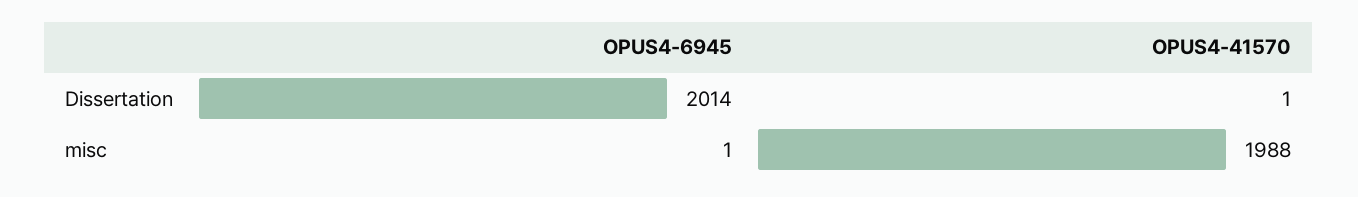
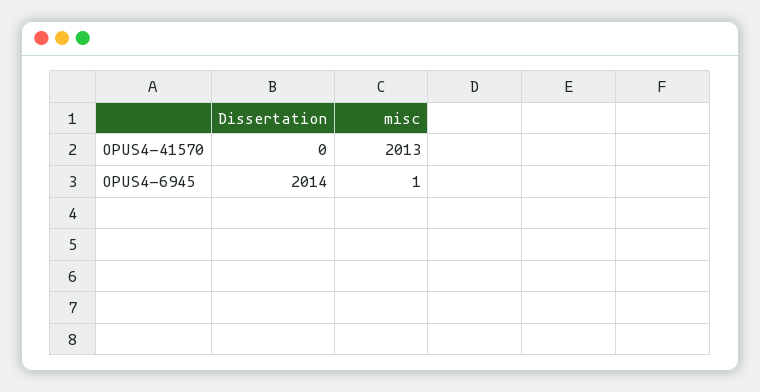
OPUS4-41570, Dissertation: 1 -> 0
OPUS4-41570, misc: 1988 -> 2013

